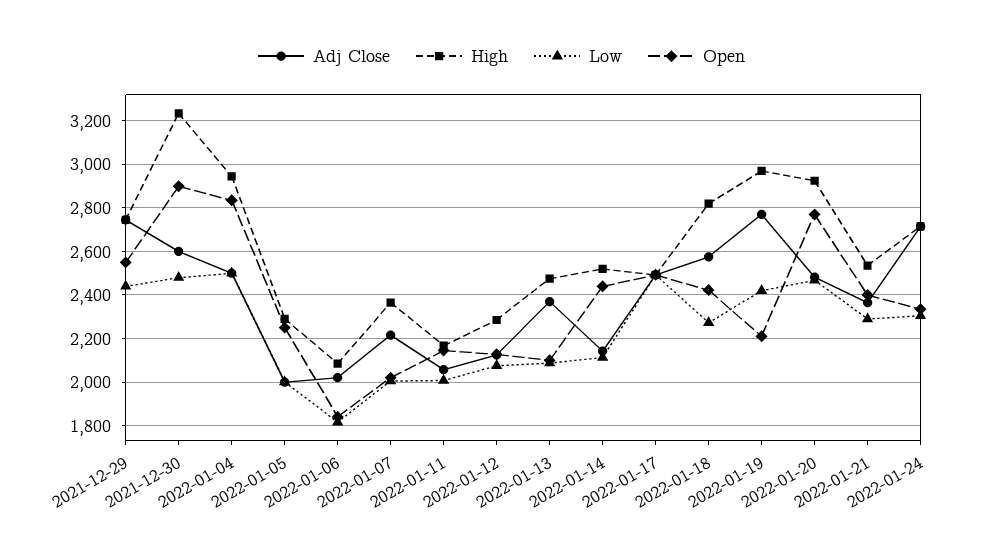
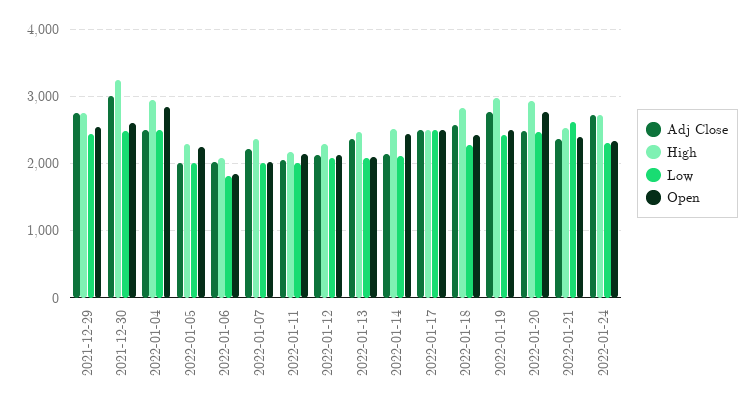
Adj Close, 2021-12-30: 2600 -> 3000
Open, 2021-12-30: 2900 -> 2600
Open, 2022-01-19: 2200 -> 2500
Low, 2022-01-21: 2300 -> 2600

